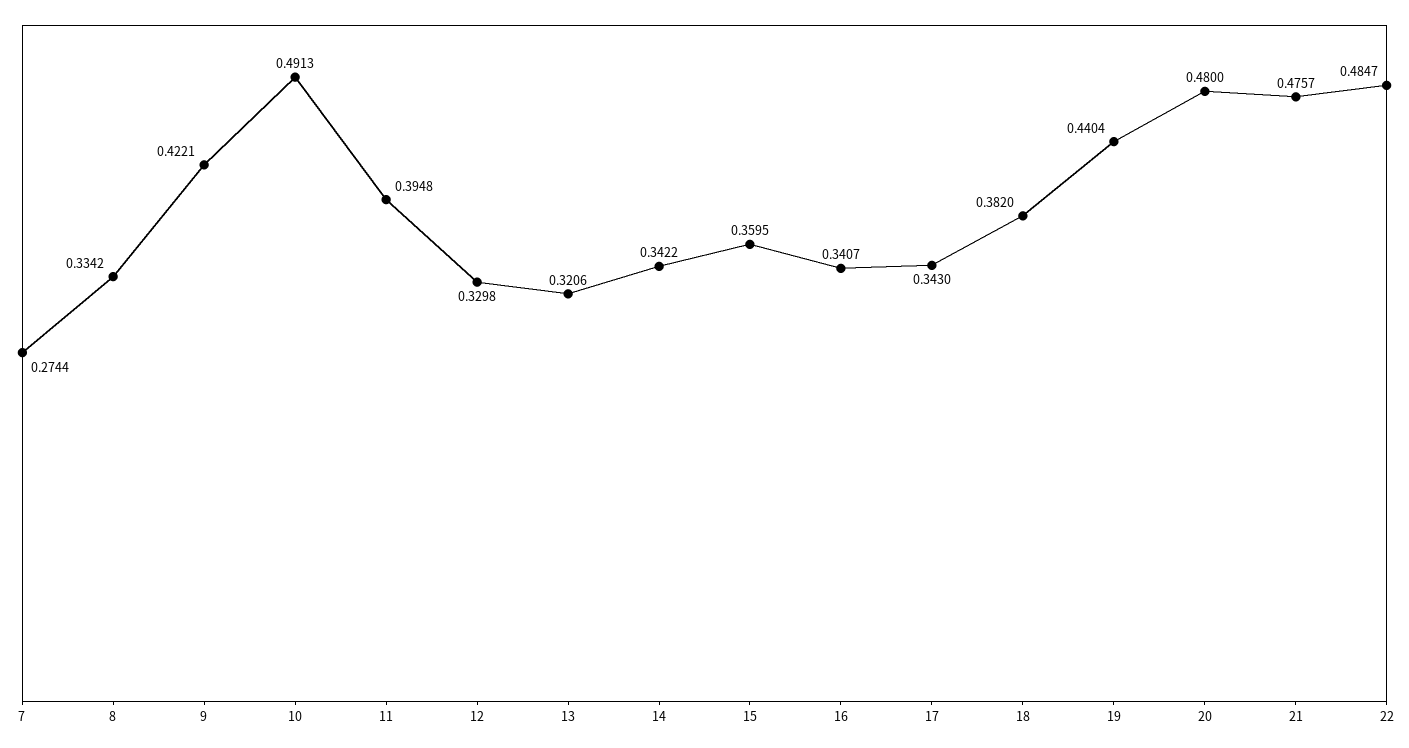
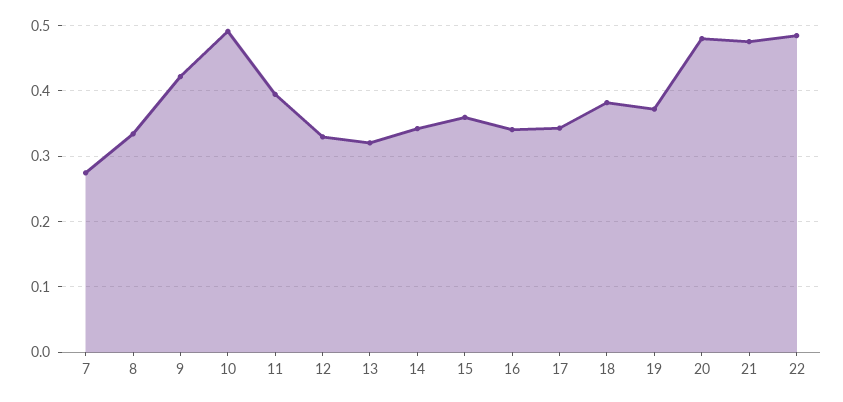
19: 0.4404 -> 0.37

